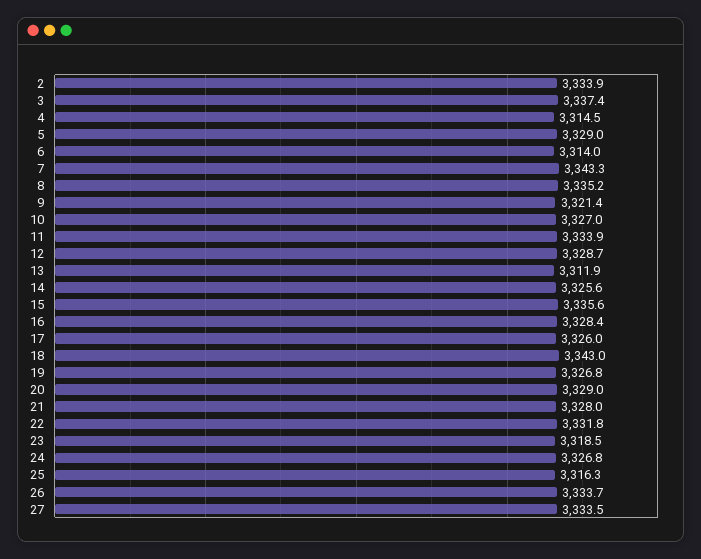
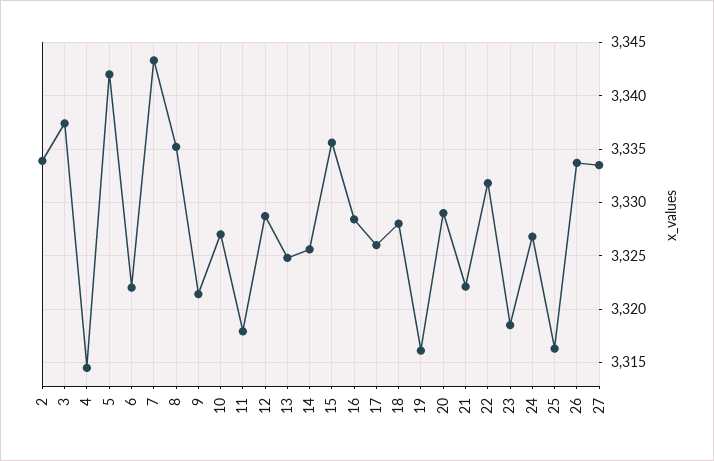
5: 3329 -> 3342
6: 3314 -> 3322
11: 3333.9 -> 3318
13: 3311.9 -> 3325
18: 3343 -> 3328
19: 3326.8 -> 3316
21: 3328 -> 3322

